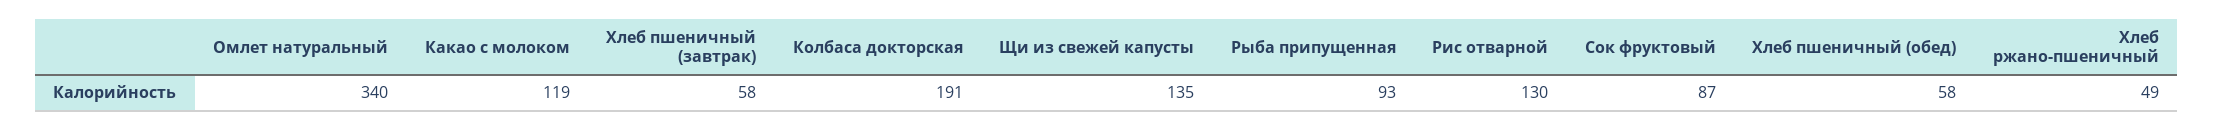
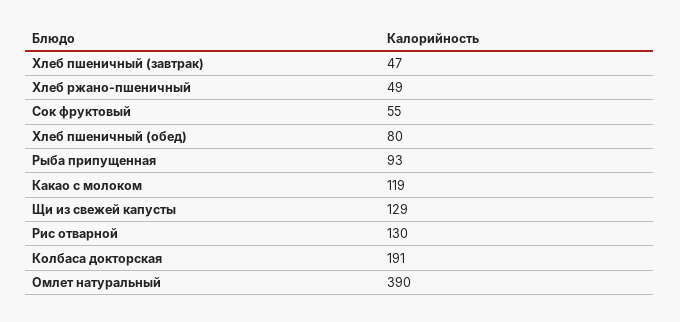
Омлет натуральный: 340 -> 390
Хлеб пшеничный (завтрак): 58 -> 47
Щи из свежей капусты: 135 -> 129
Сок фруктовый: 87 -> 55
Хлеб пшеничный (обед): 58 -> 80

